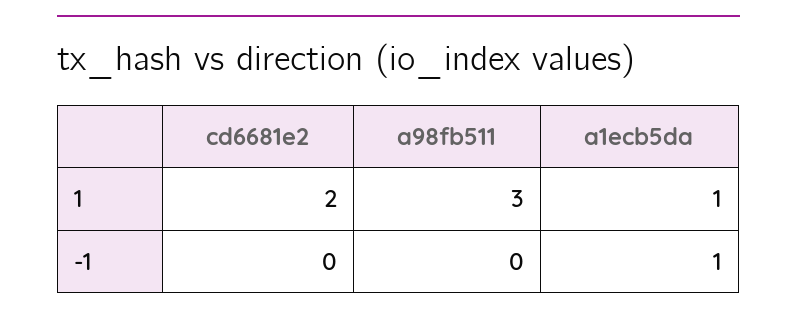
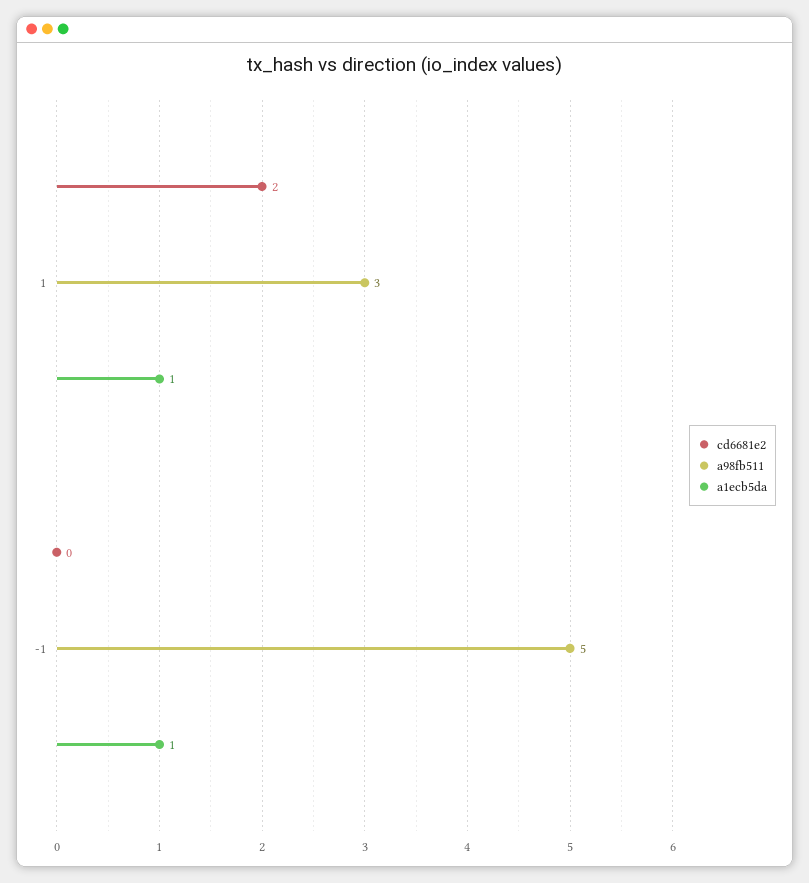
a98fb511, -1: 0 -> 5

